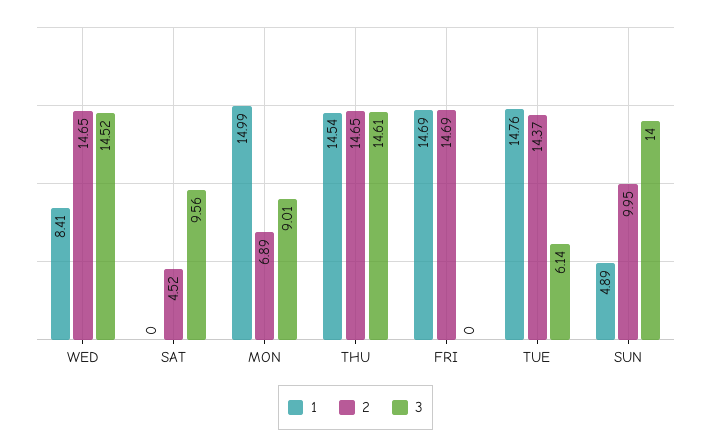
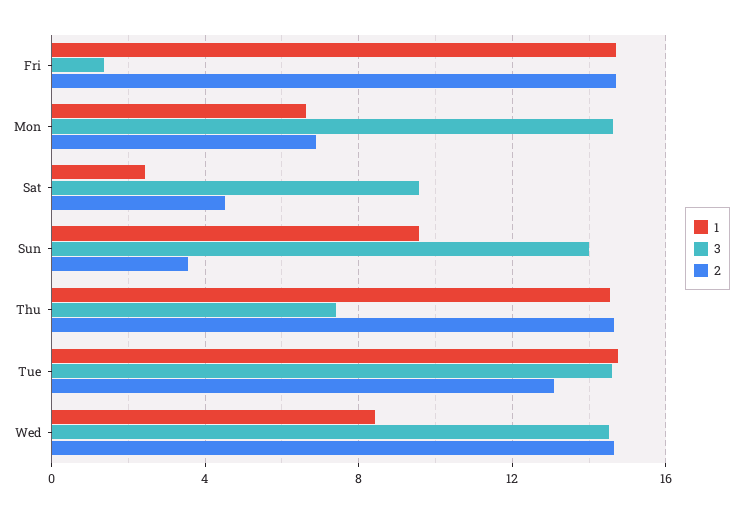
1, SAT: 0 -> 2.5
1, MON: 14.99 -> 6.5
3, MON: 9.01 -> 14.5
3, THU: 14.61 -> 7.5
3, FRI: 0 -> 1.5
2, TUE: 14.37 -> 13
3, TUE: 6.14 -> 14.5
1, SUN: 4.89 -> 9.5
2, SUN: 9.95 -> 3.5

